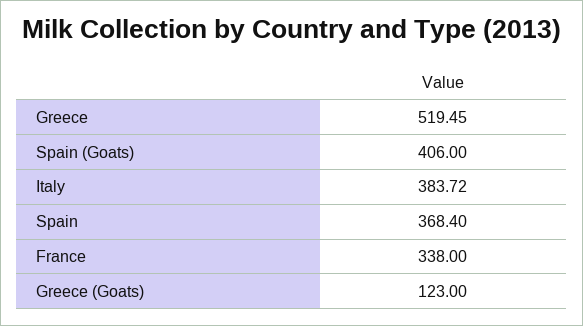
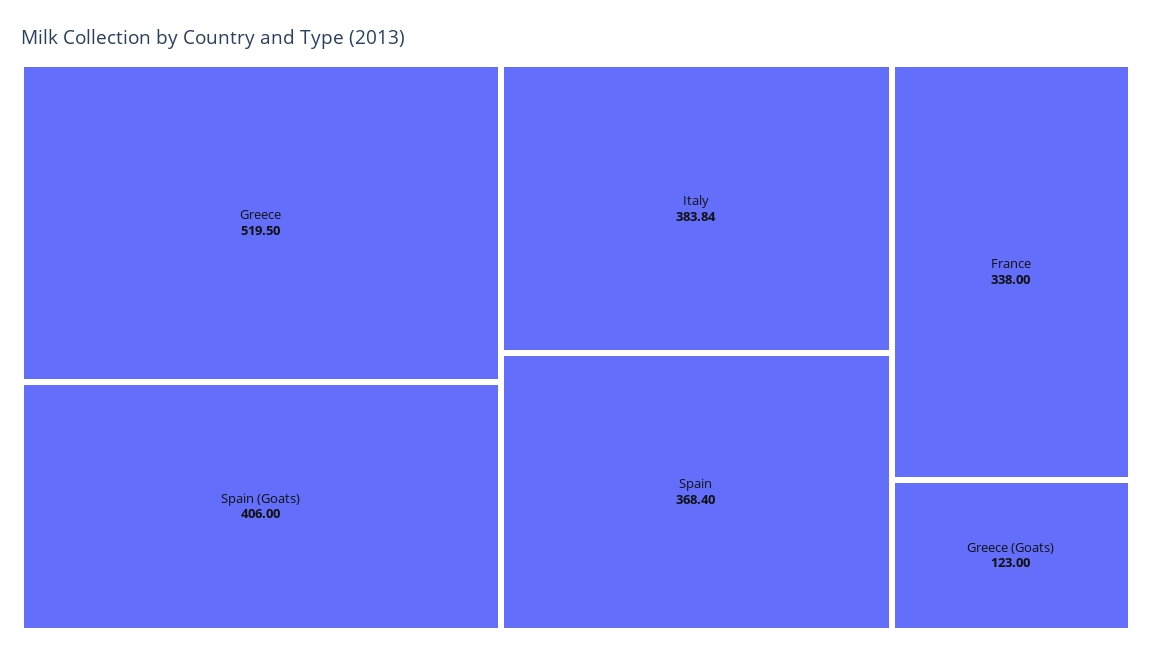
Greece: 519.45 -> 519.5
Italy: 383.72 -> 383.84

